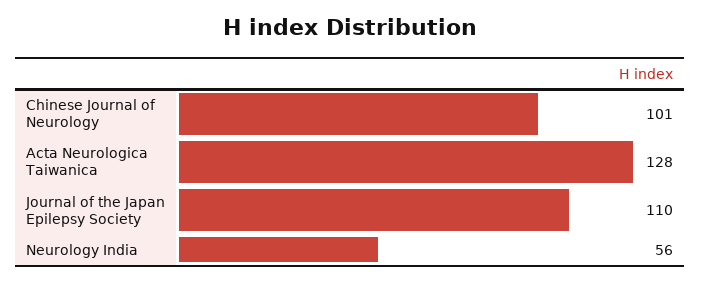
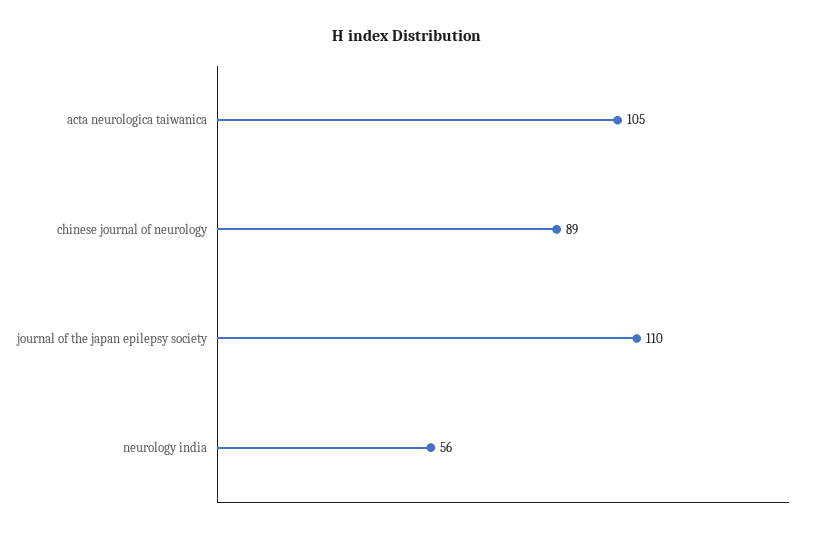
Chinese Journal of Neurology: 101 -> 89
Acta Neurologica Taiwanica: 128 -> 105

